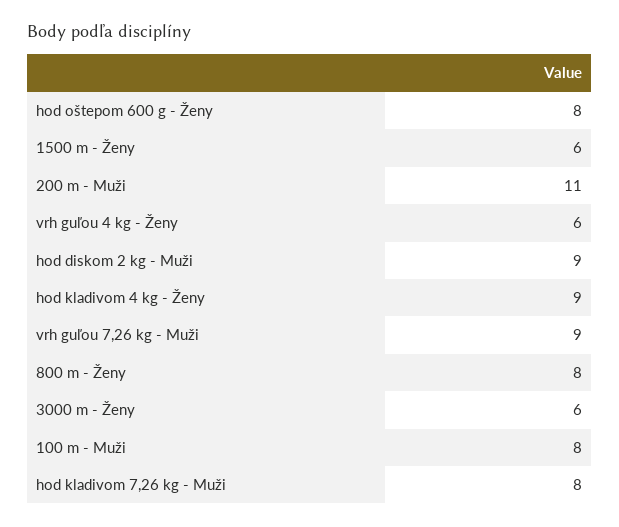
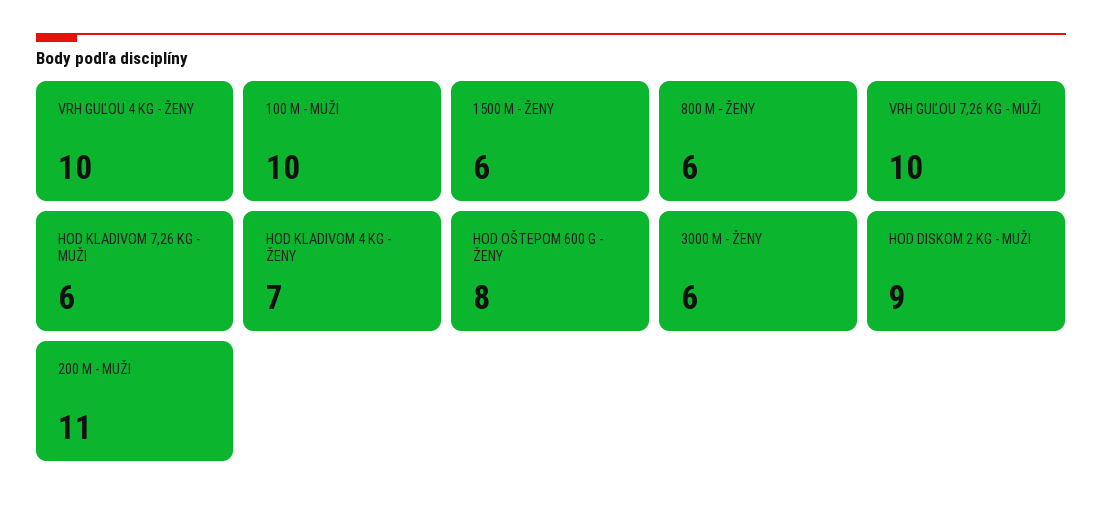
vrh guľou 4 kg - Ženy: 6 -> 10
hod kladivom 4 kg - Ženy: 9 -> 7
vrh guľou 7,26 kg - Muži: 9 -> 10
800 m - Ženy: 8 -> 6
100 m - Muži: 8 -> 10
hod kladivom 7,26 kg - Muži: 8 -> 6

